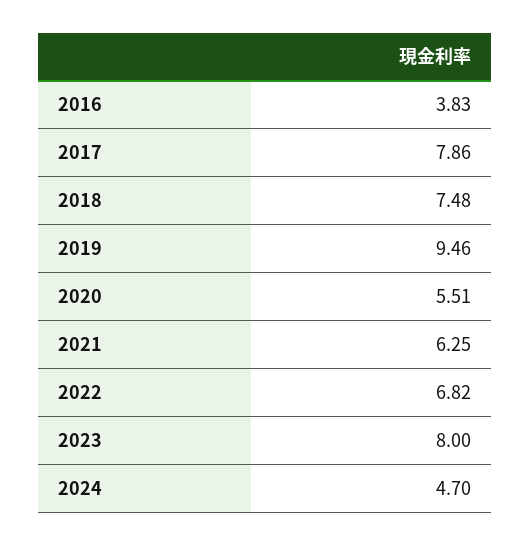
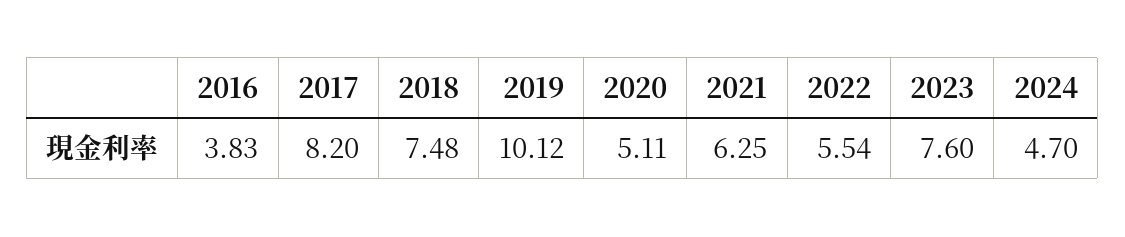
2017: 7.86 -> 8.2
2019: 9.46 -> 10.12
2020: 5.51 -> 5.11
2022: 6.82 -> 5.54
2023: 8 -> 7.6

